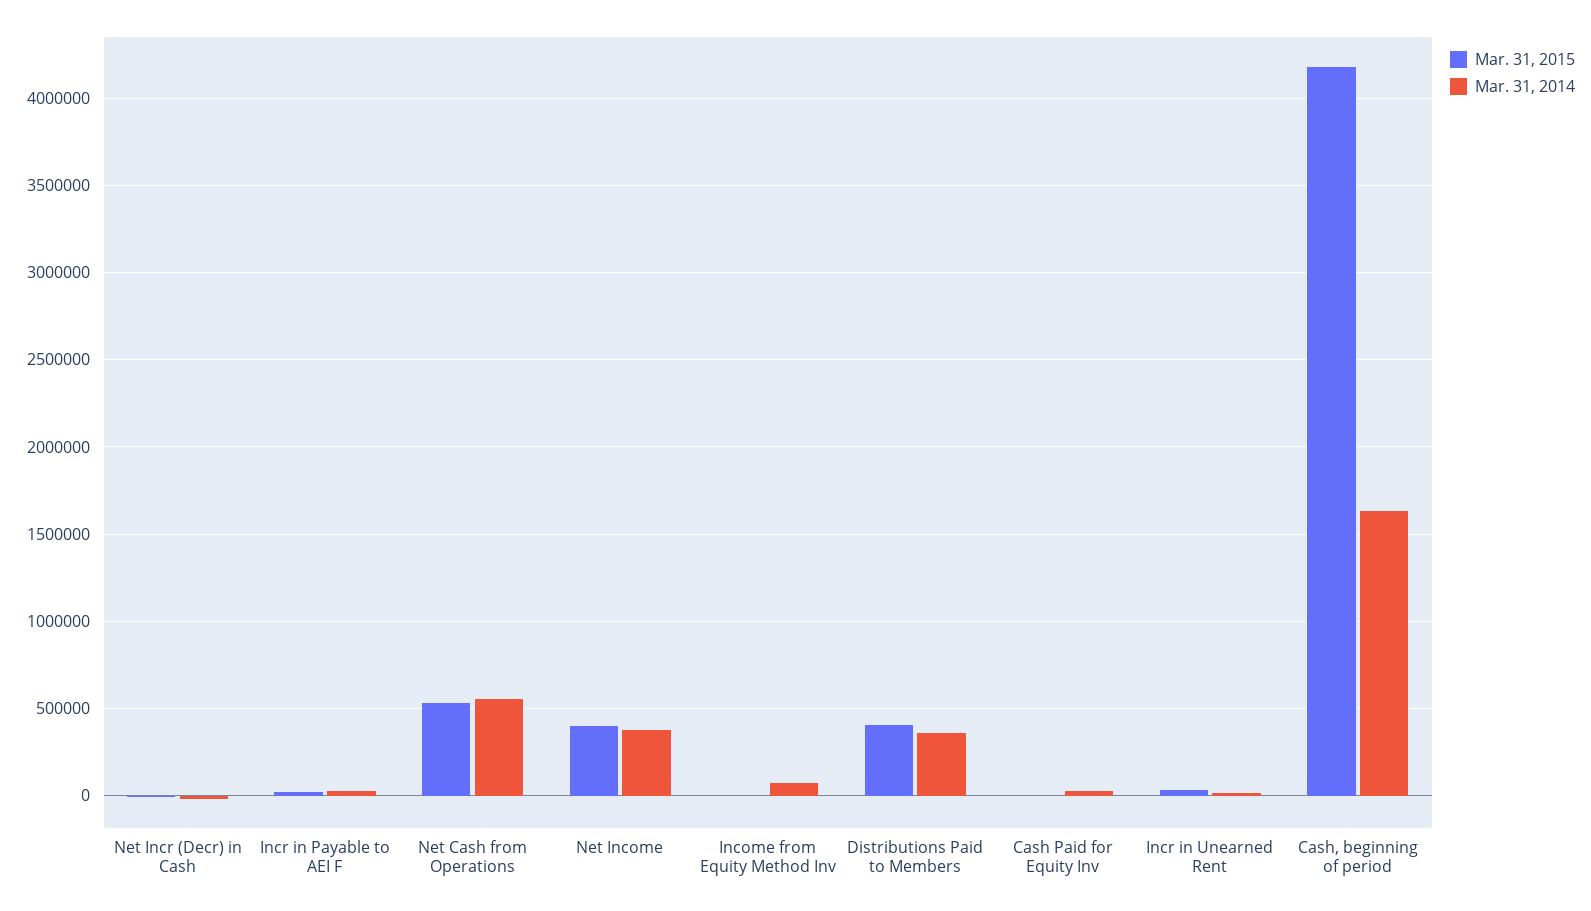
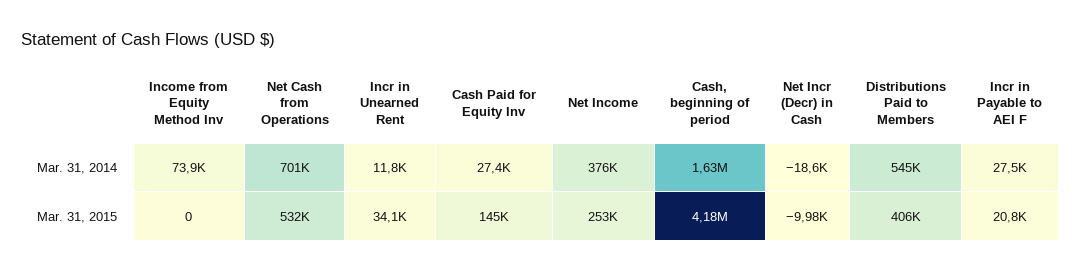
Mar. 31, 2014, Net Cash from Operations: 550000 -> 701000
Mar. 31, 2015, Net Income: 400000 -> 253000
Mar. 31, 2014, Distributions Paid to Members: 350000 -> 545000
Mar. 31, 2015, Cash Paid for Equity Inv: 0 -> 145000

